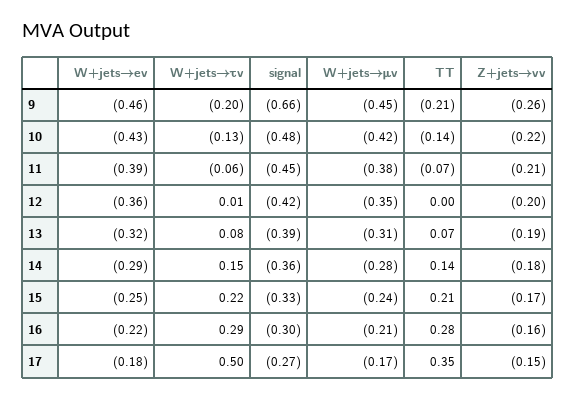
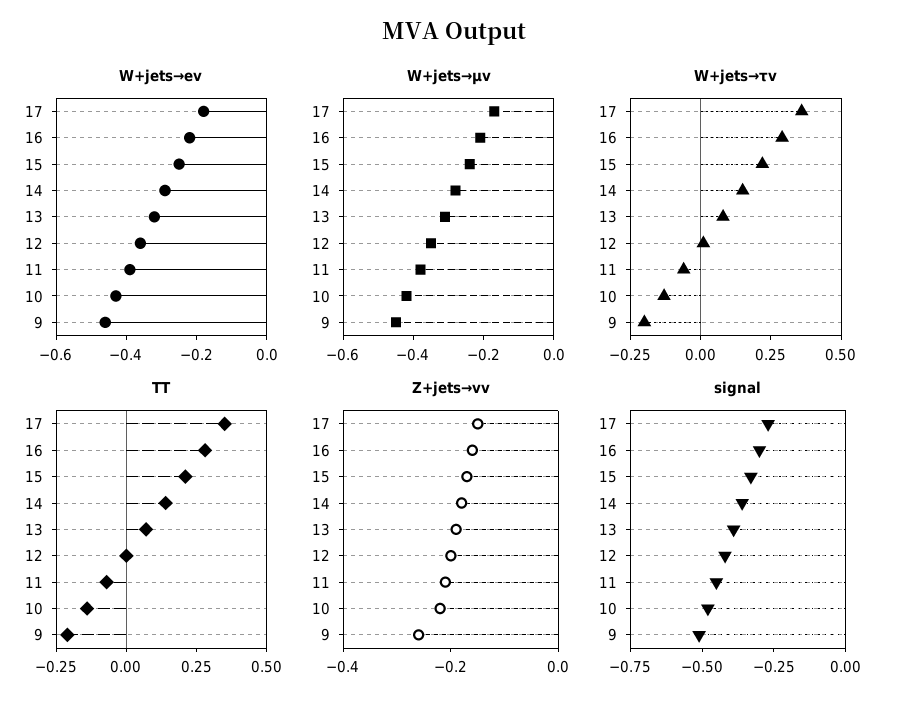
signal, 9: -0.66 -> -0.5
W+jets→τv, 17: 0.5 -> 0.35

